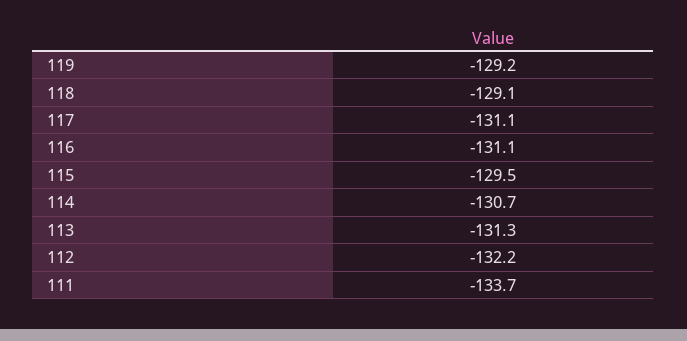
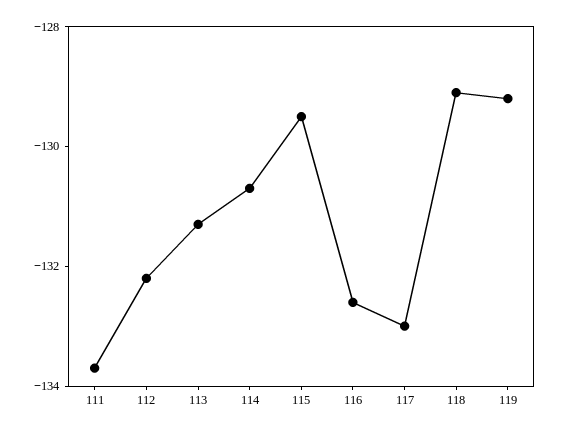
117: -131.1 -> -133
116: -131.1 -> -132.5

